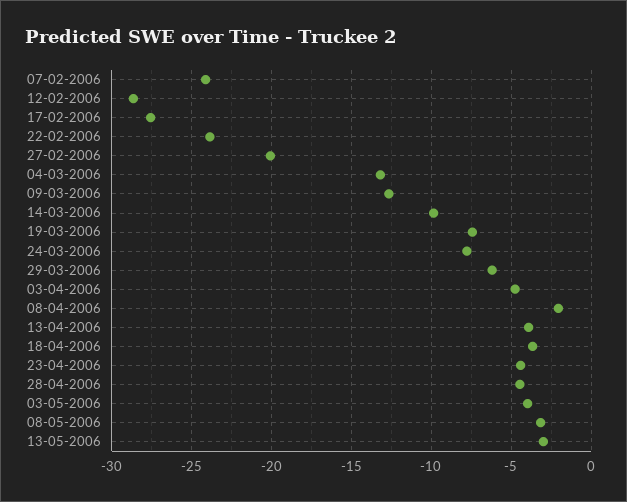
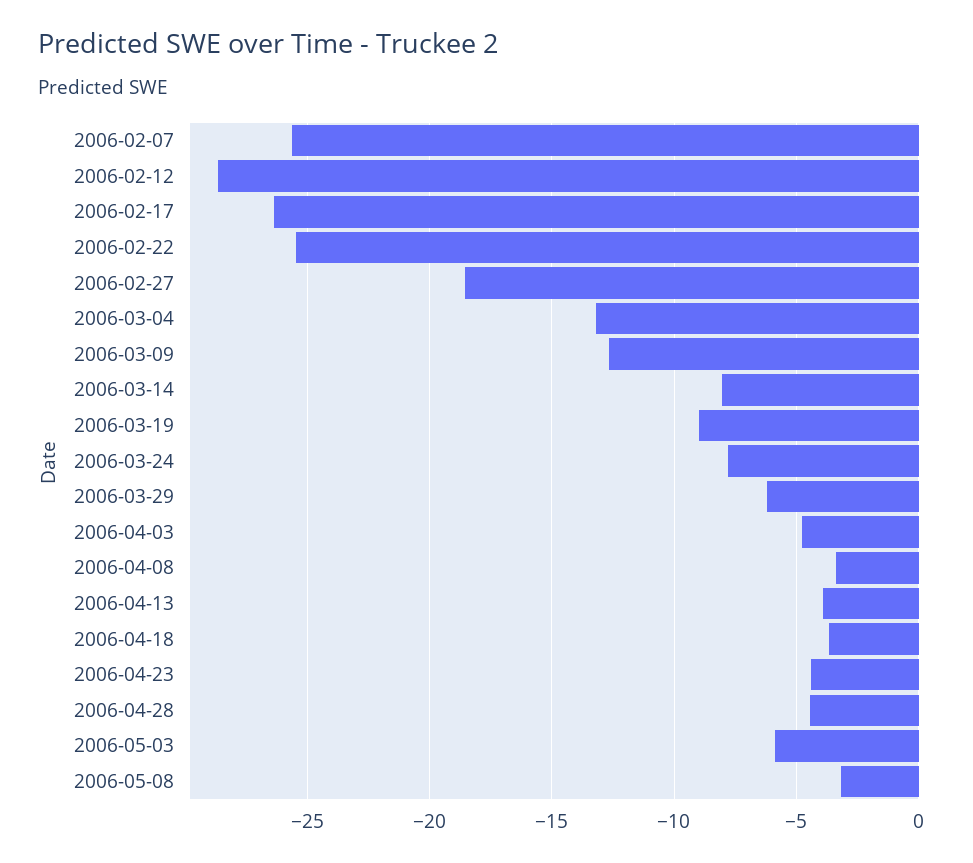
07-02-2006: -24 -> -25.5
17-02-2006: -27.5 -> -26.5
22-02-2006: -24 -> -25.5
27-02-2006: -20 -> -18.5
14-03-2006: -10 -> -8
19-03-2006: -7.5 -> -9
08-04-2006: -2 -> -3.5
03-05-2006: -4 -> -6
13-05-2006: -3 -> none

